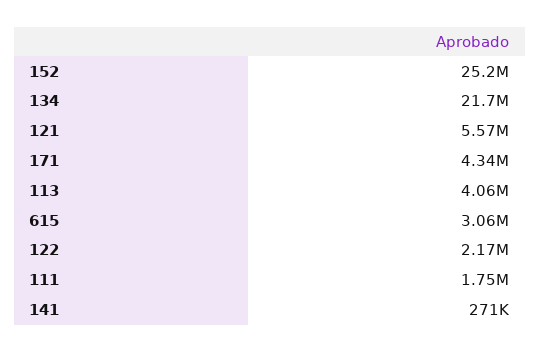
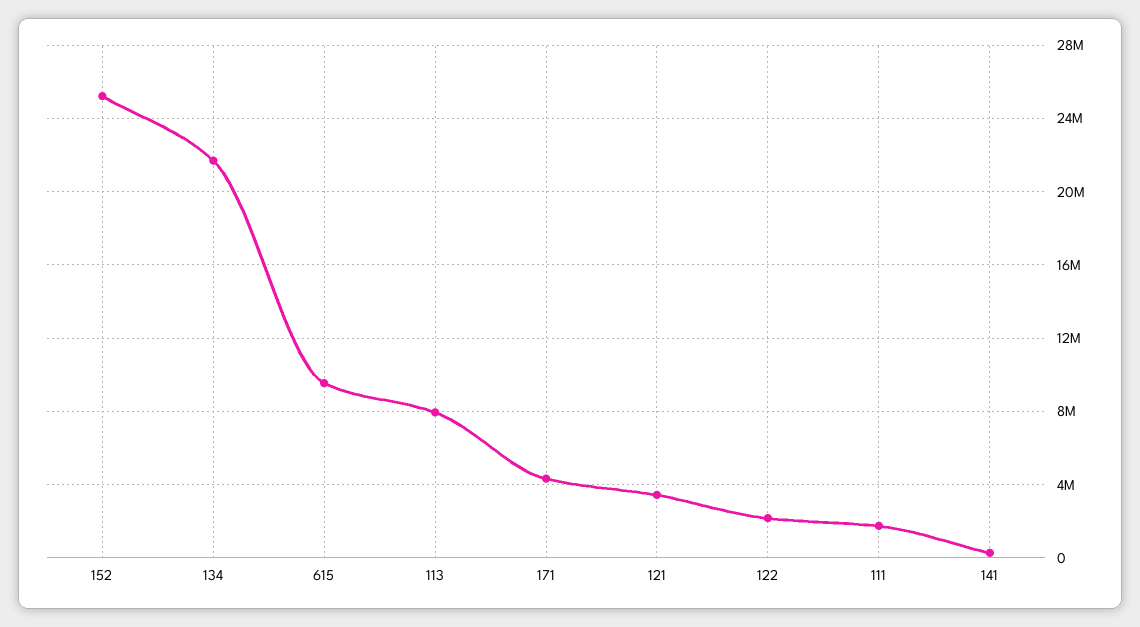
121: 5570000 -> 3500000
113: 4060000 -> 8000000
615: 3060000 -> 9500000

